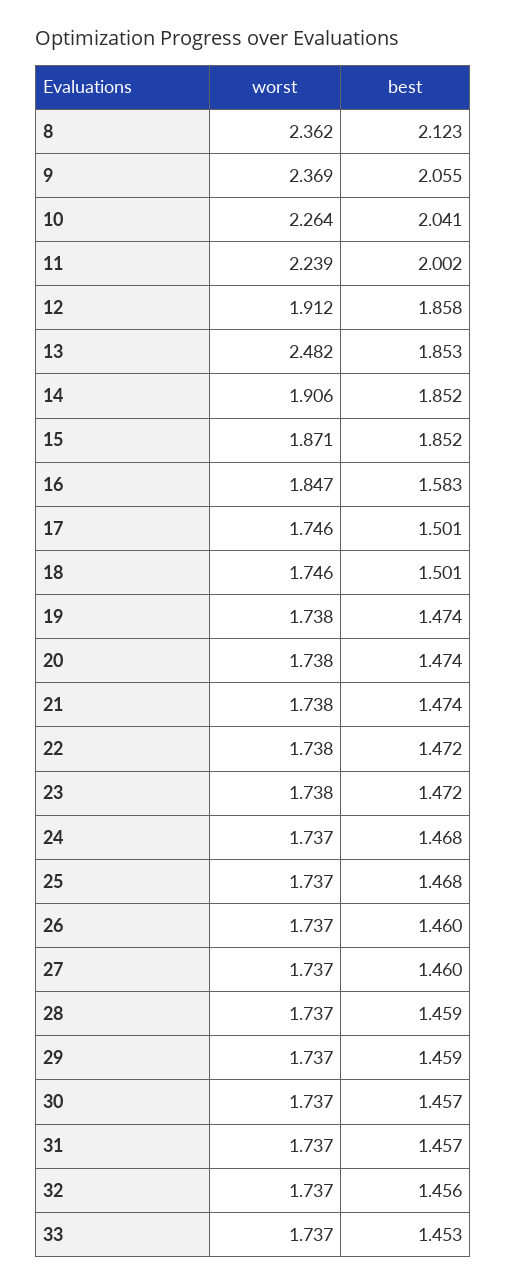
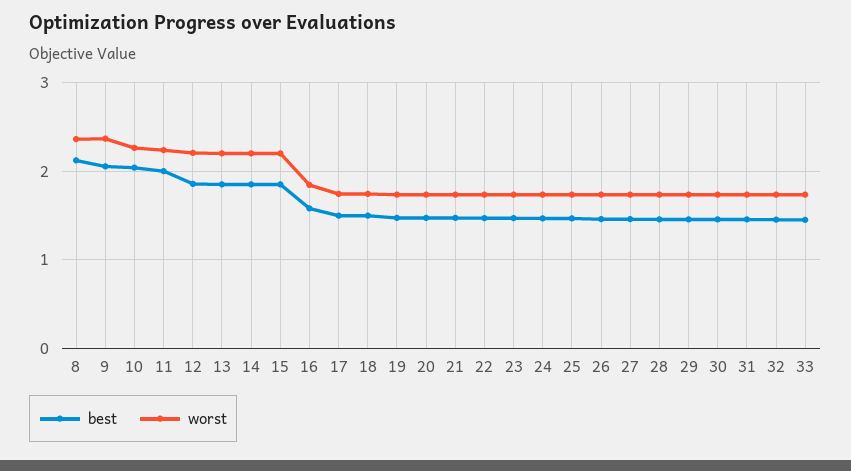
worst, 12: 1.912 -> 2.2
worst, 13: 2.482 -> 2.2
worst, 14: 1.906 -> 2.2
worst, 15: 1.871 -> 2.2

